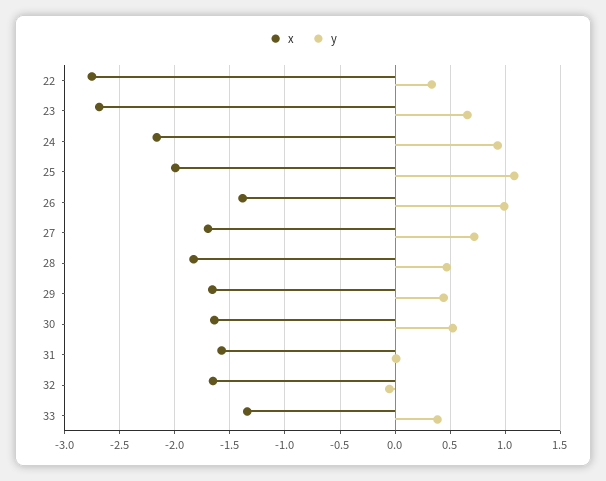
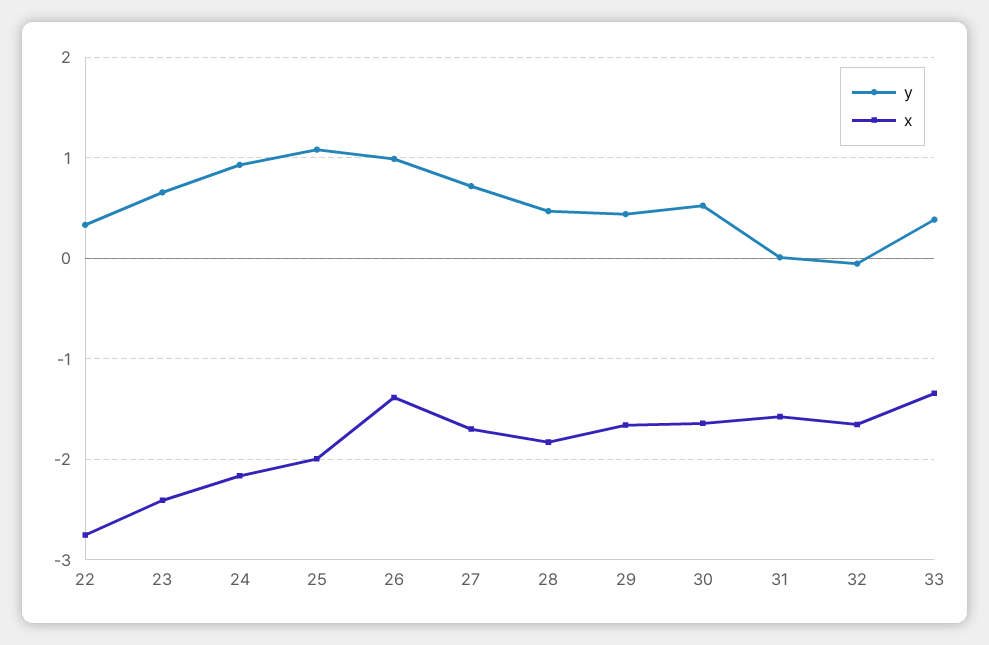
x, 23: -2.7 -> -2.4

